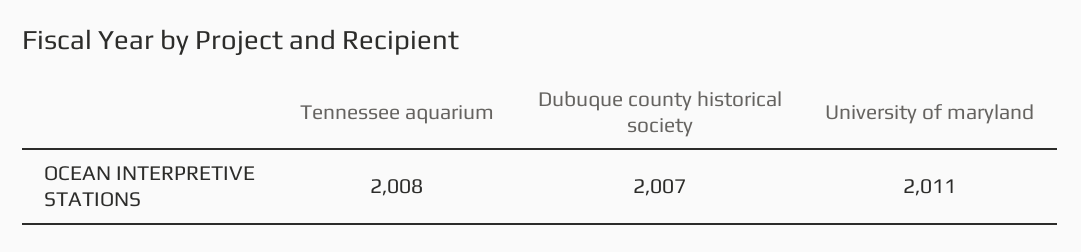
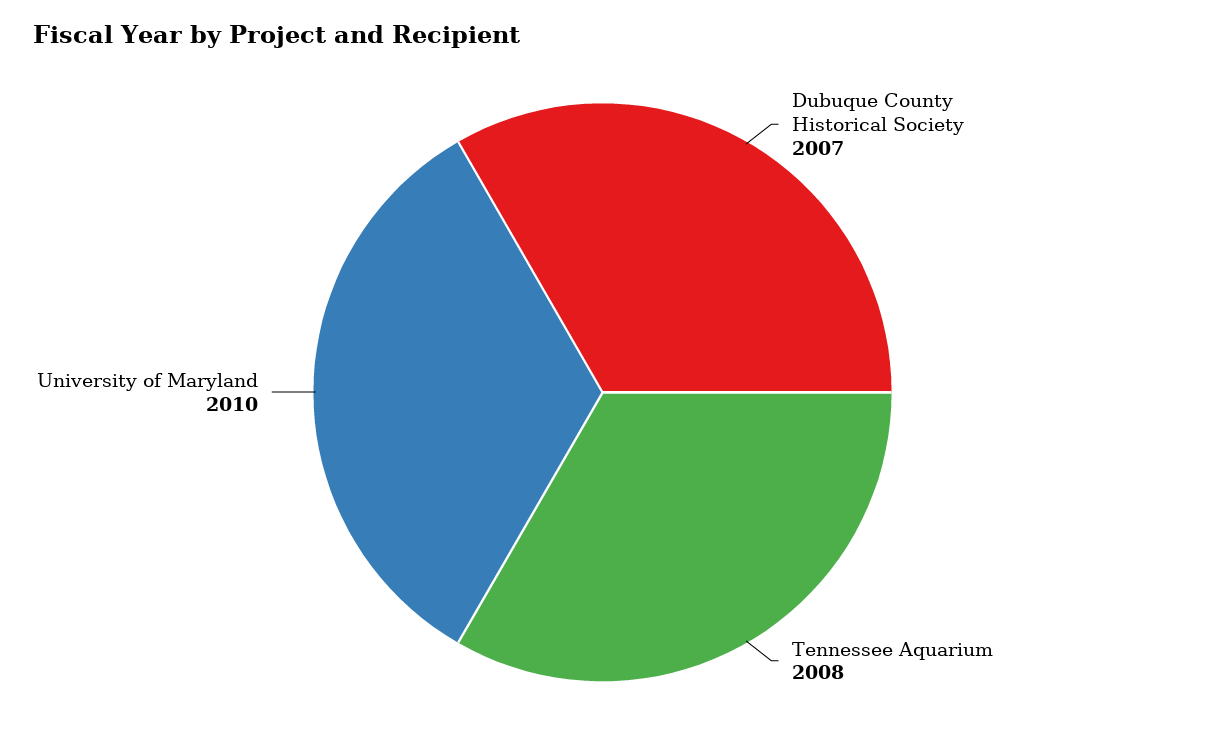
University of maryland: 2011 -> 2010

